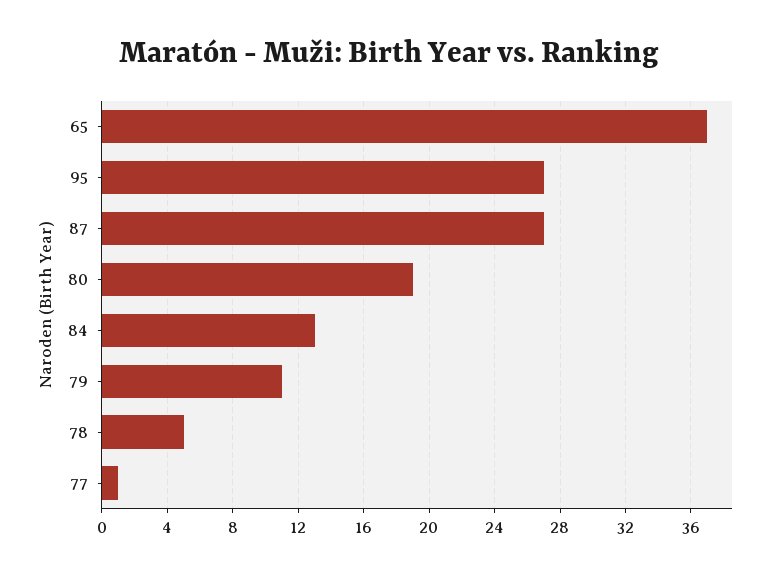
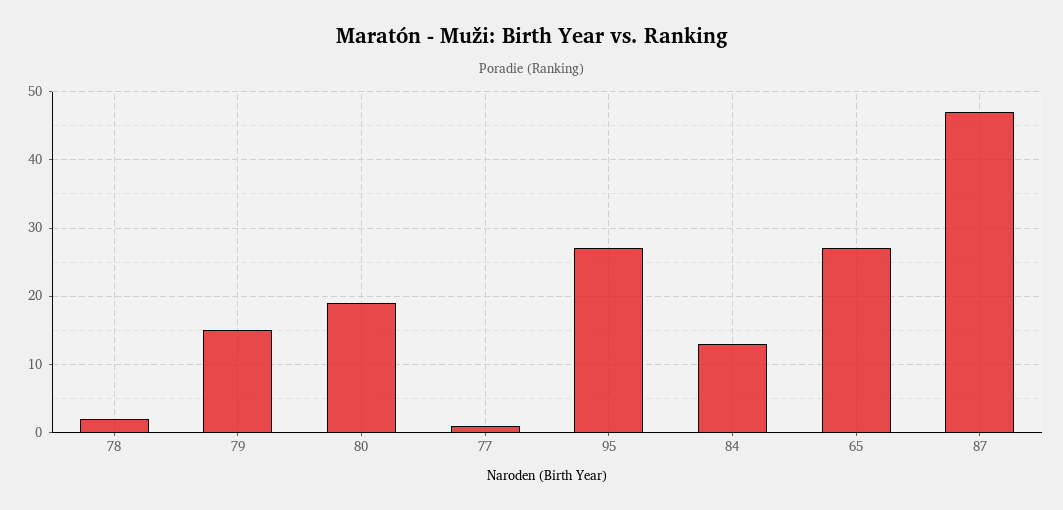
65: 37 -> 27
87: 27 -> 47
79: 11 -> 15
78: 5 -> 2

